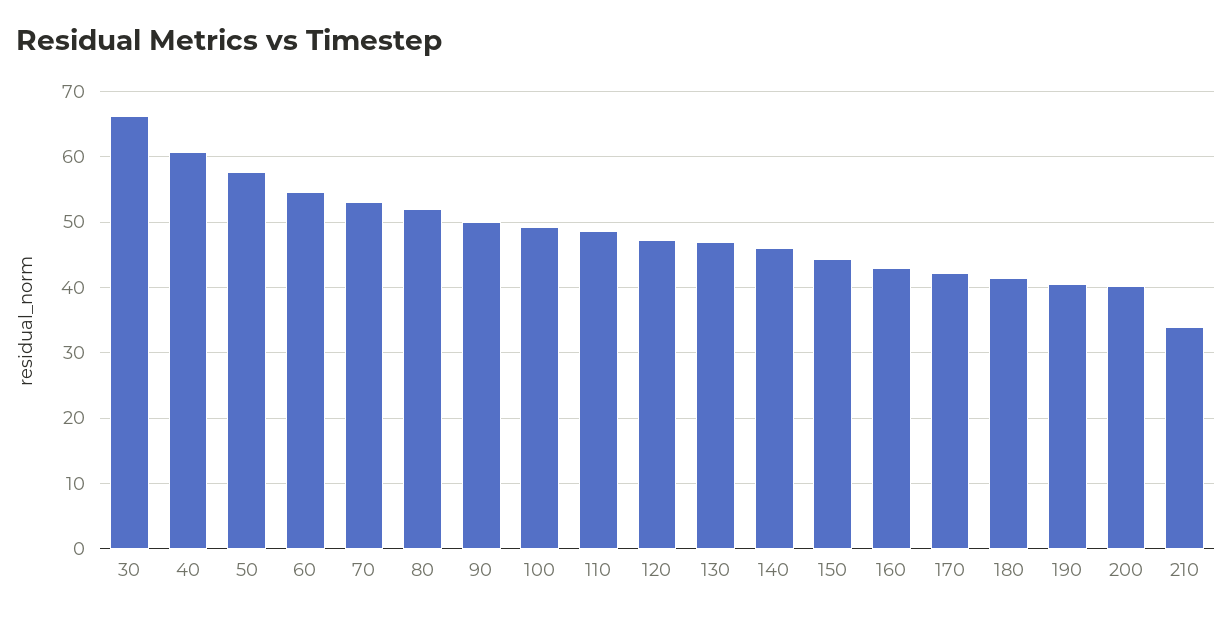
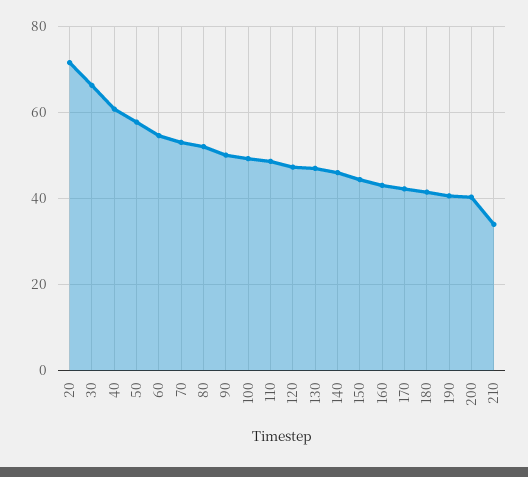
20: none -> 72

